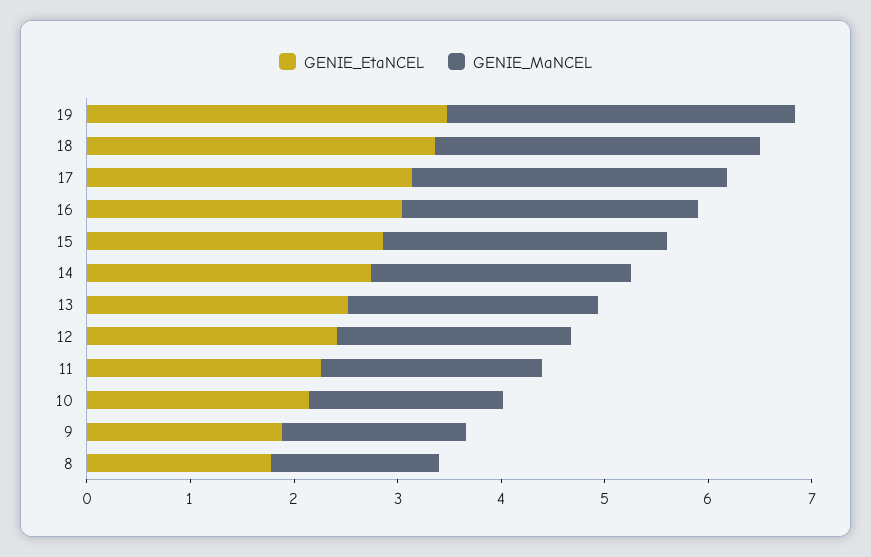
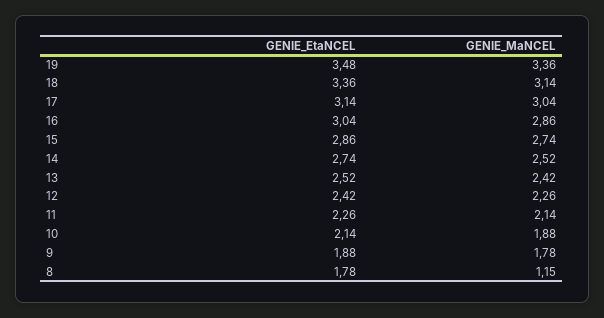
GENIE_MaNCEL, 8: 1.6 -> 1.15

